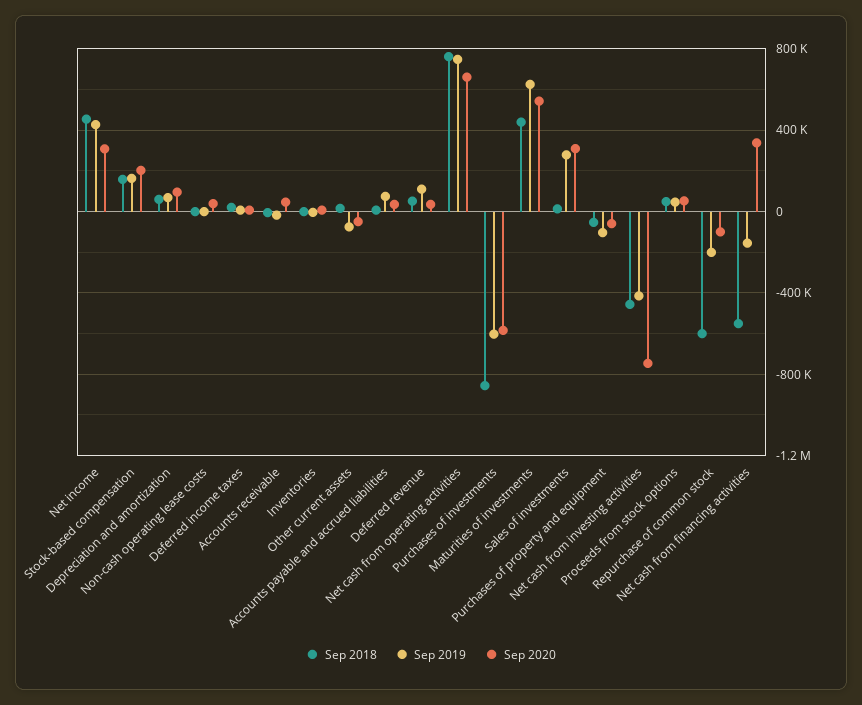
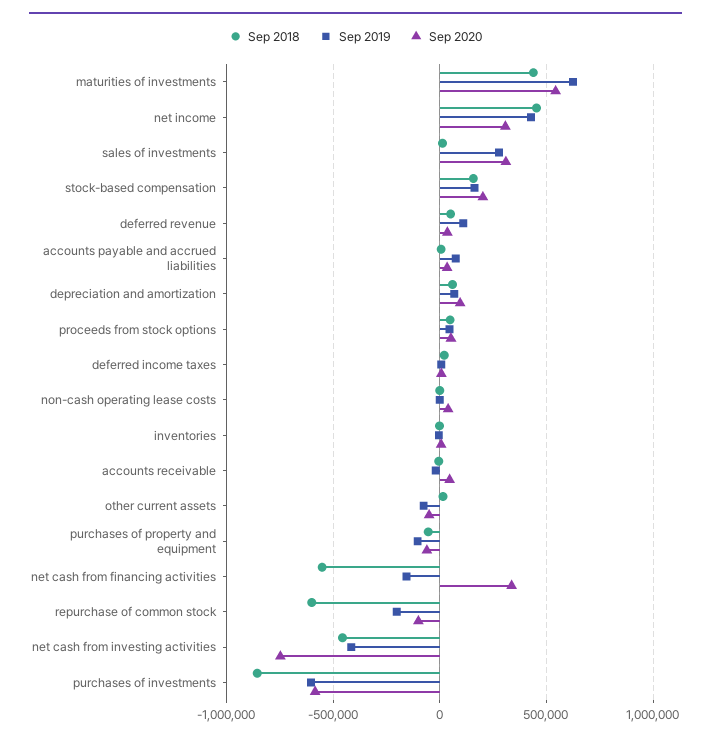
Sep 2018, Net cash from operating activities: 750000 -> none
Sep 2019, Net cash from operating activities: 750000 -> none
Sep 2020, Net cash from operating activities: 650000 -> none

